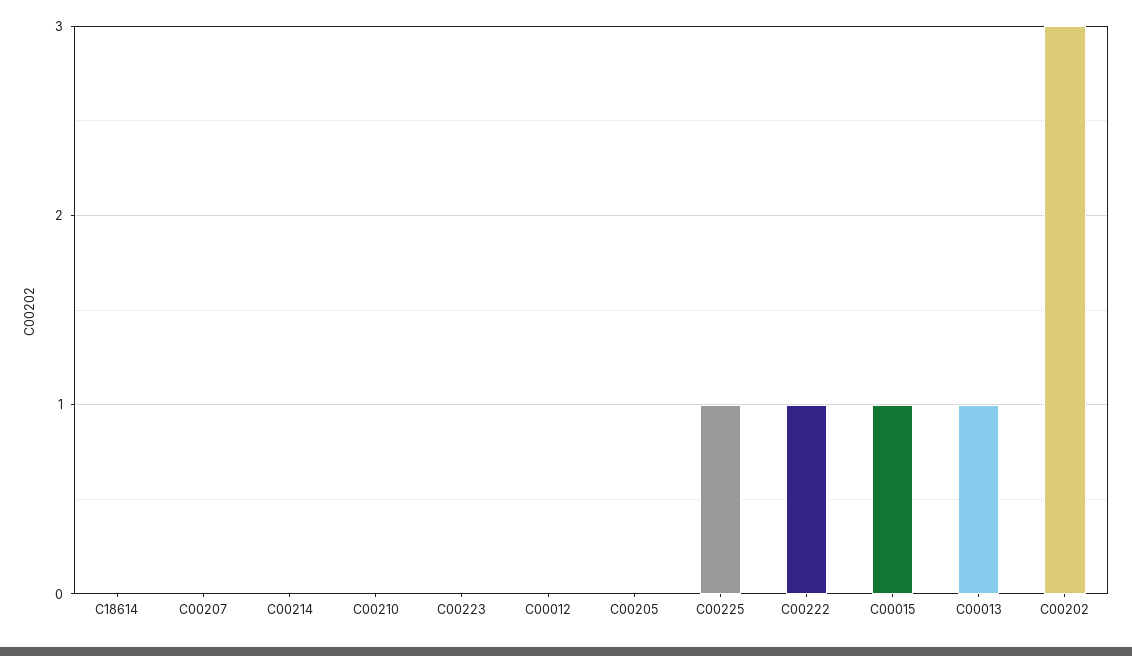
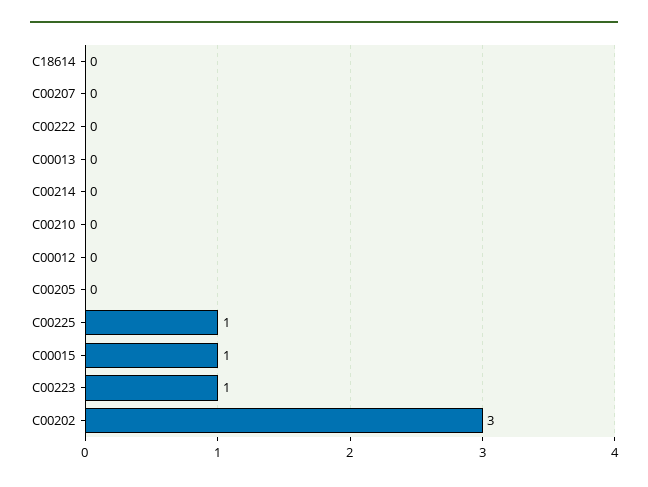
C00223: 0 -> 1
C00222: 1 -> 0
C00013: 1 -> 0

